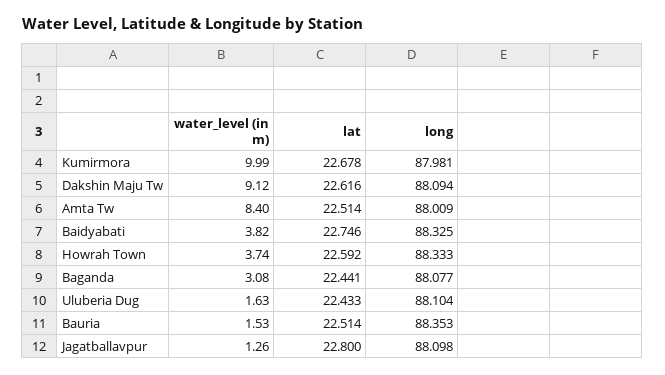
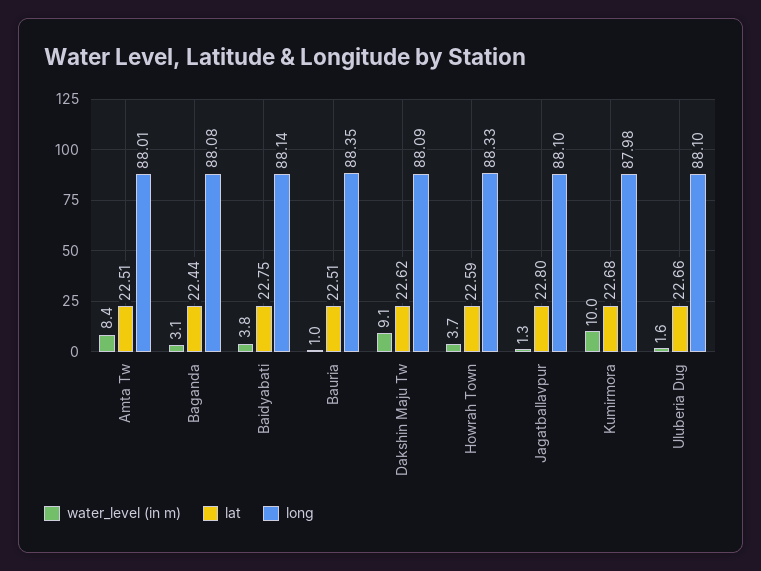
long, Baidyabati: 88.325 -> 88.14
lat, Uluberia Dug: 22.433 -> 22.66
water_level (in m), Bauria: 1.53 -> 1

